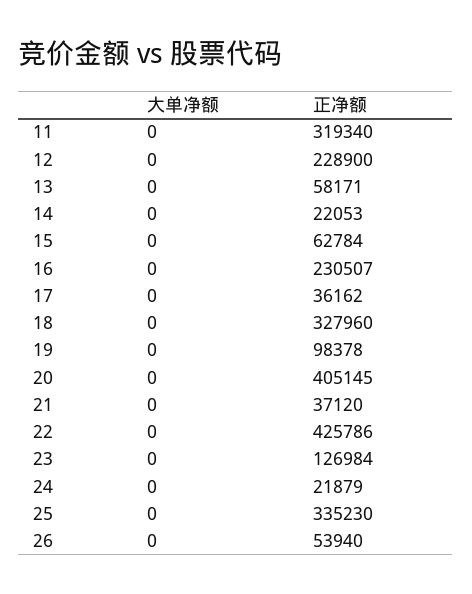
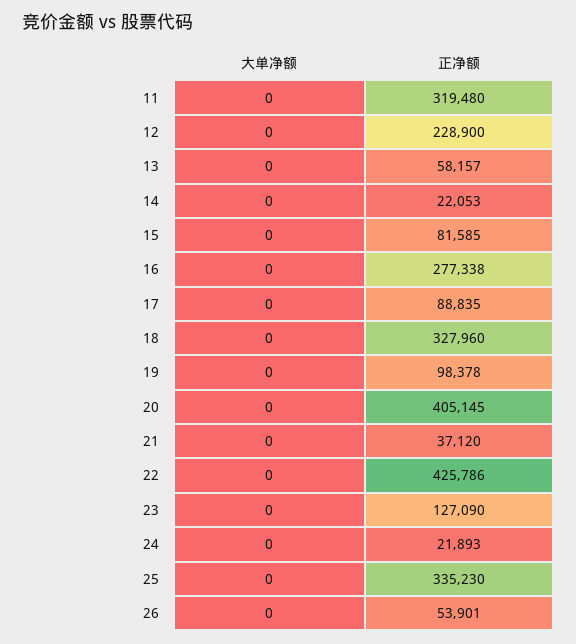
正净额, 11: 319340 -> 319480
正净额, 13: 58171 -> 58157
正净额, 15: 62784 -> 81585
正净额, 16: 230507 -> 277338
正净额, 17: 36162 -> 88835
正净额, 23: 126984 -> 127090
正净额, 24: 21879 -> 21893
正净额, 26: 53940 -> 53901

